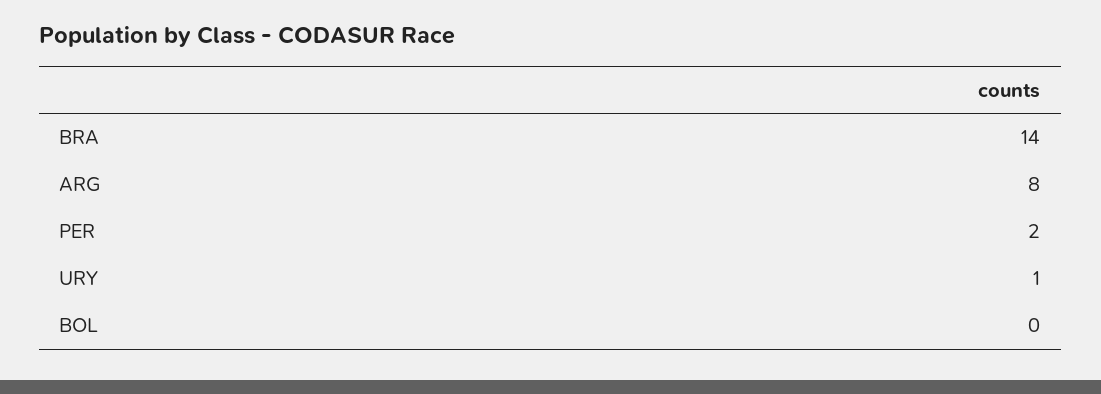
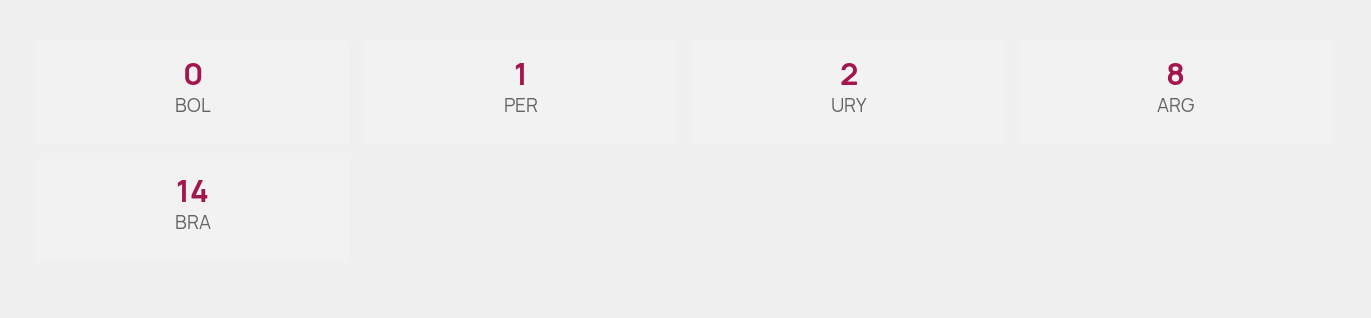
PER: 2 -> 1
URY: 1 -> 2

